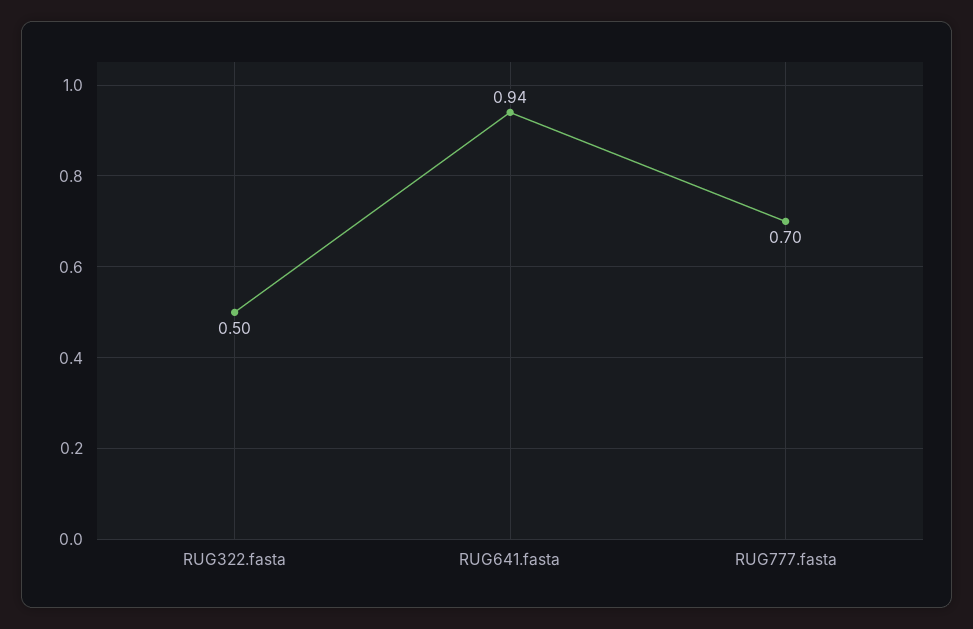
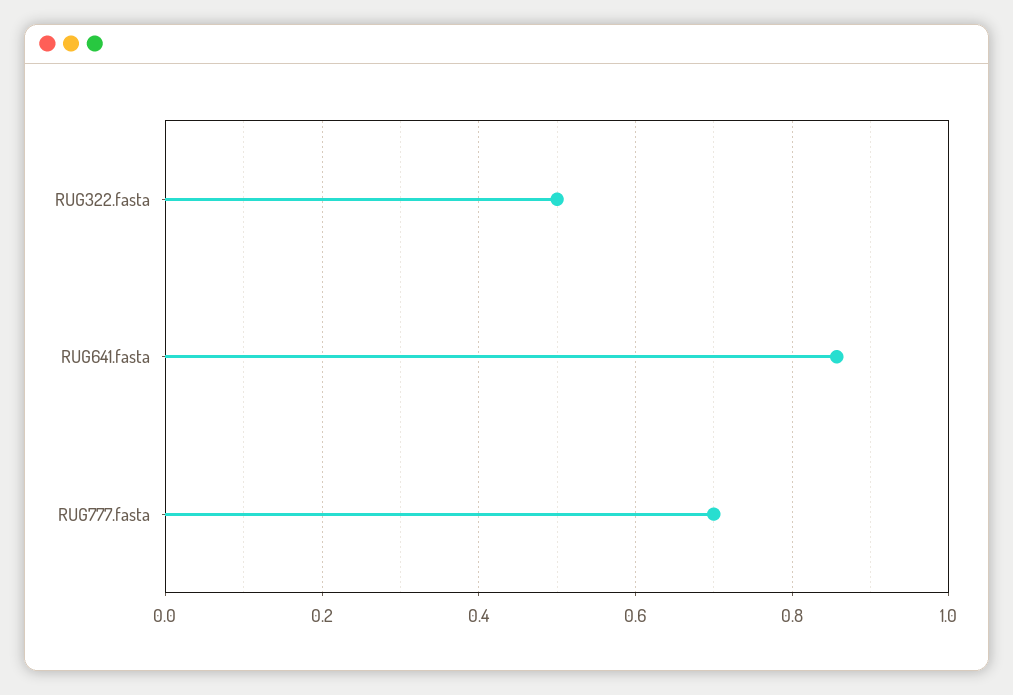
RUG641.fasta: 0.94 -> 0.86

